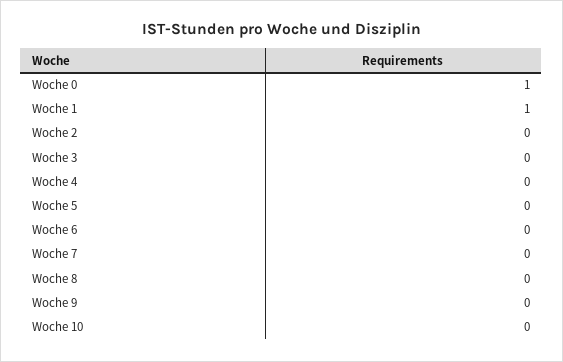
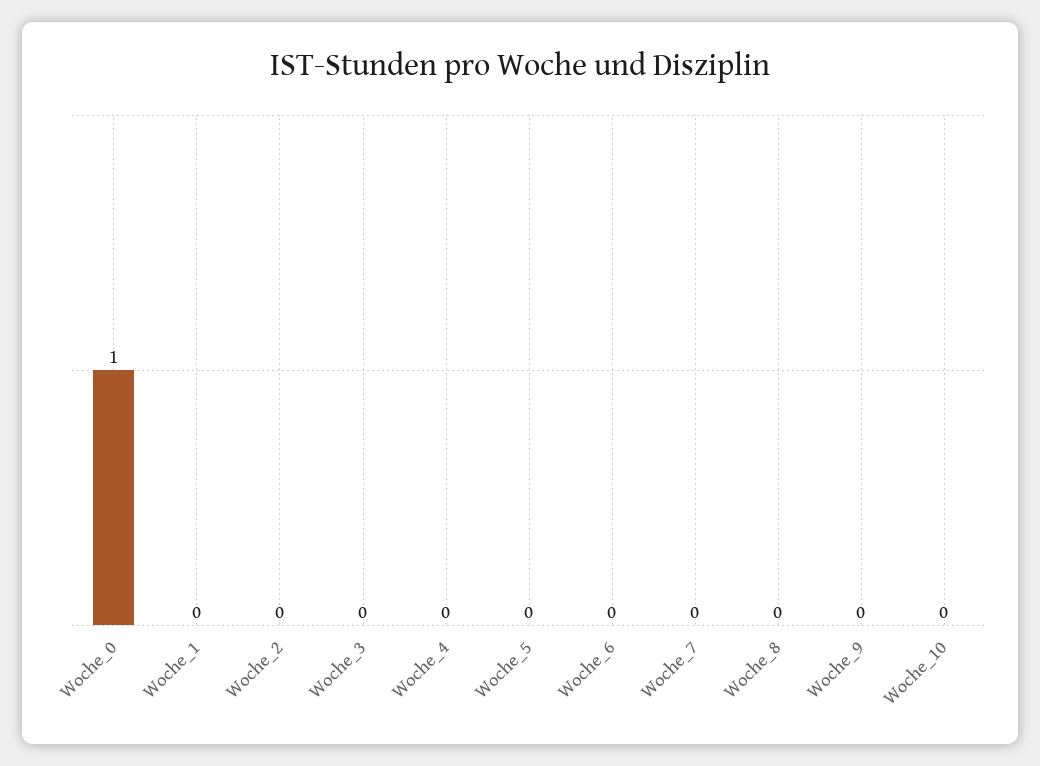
Woche 1: 1 -> 0

